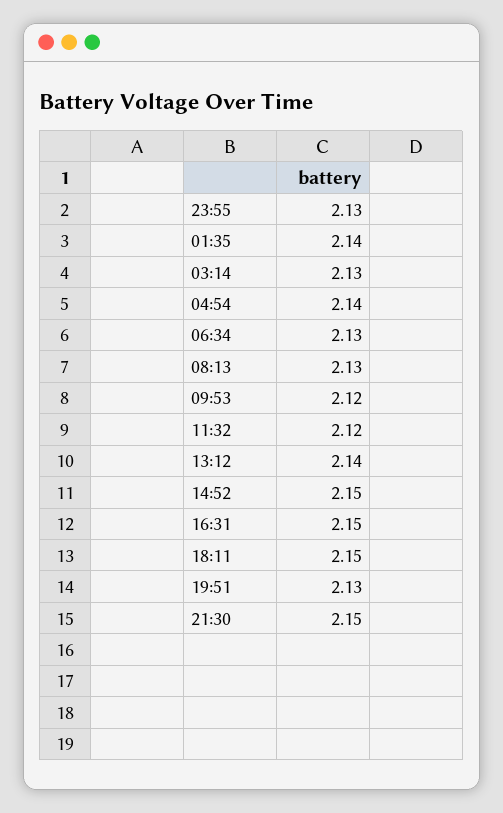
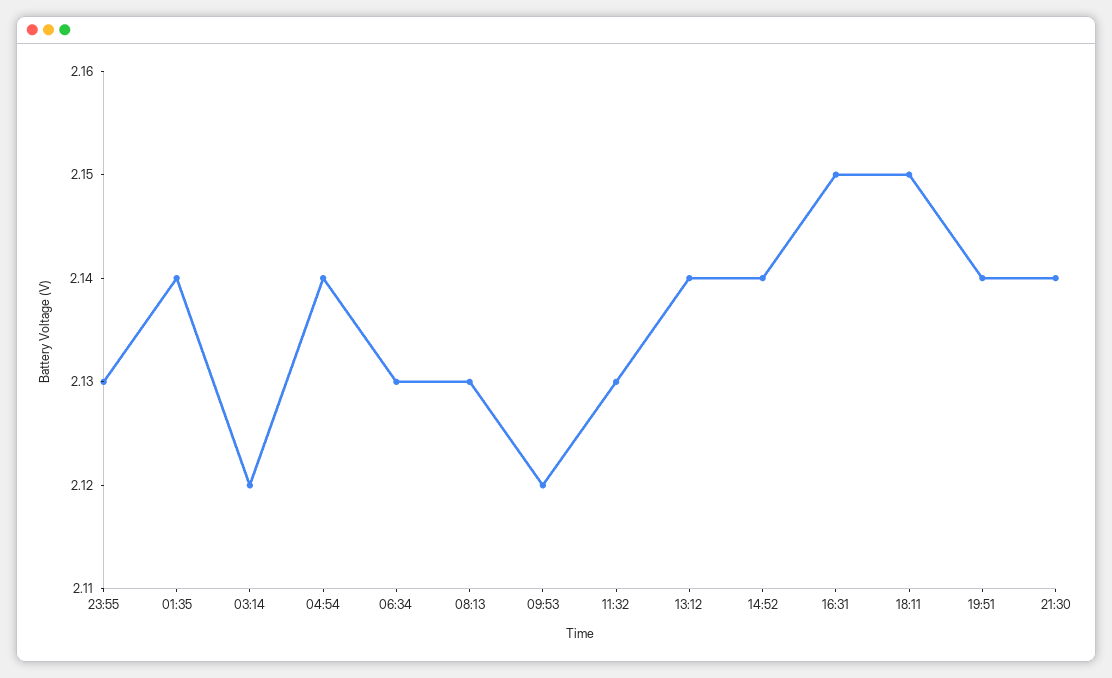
03:14: 2.13 -> 2.12
11:32: 2.12 -> 2.13
14:52: 2.15 -> 2.14
19:51: 2.13 -> 2.14
21:30: 2.15 -> 2.14

